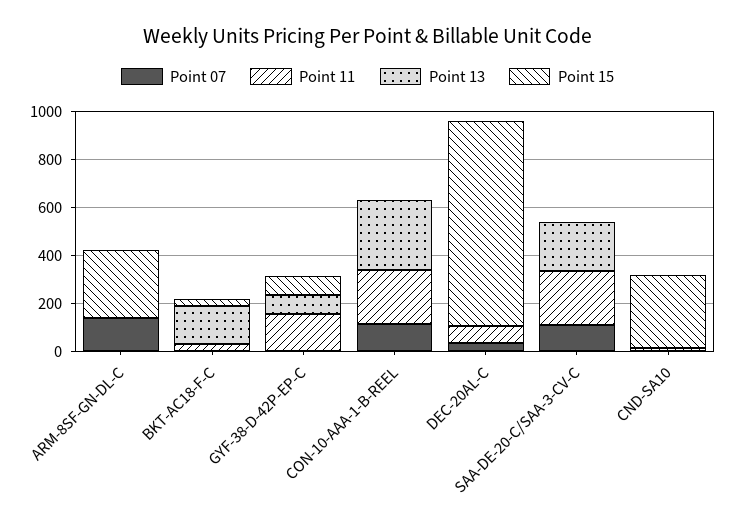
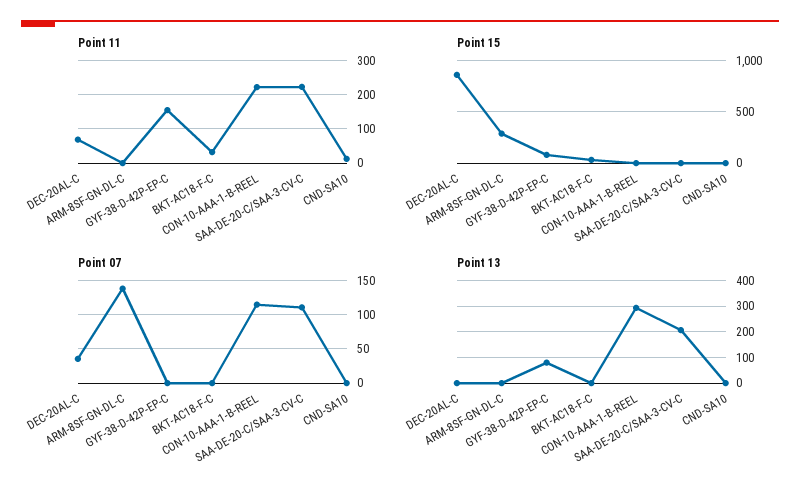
Point 13, BKT-AC18-F-C: 150 -> 0
Point 15, CND-SA10: 300 -> 0

